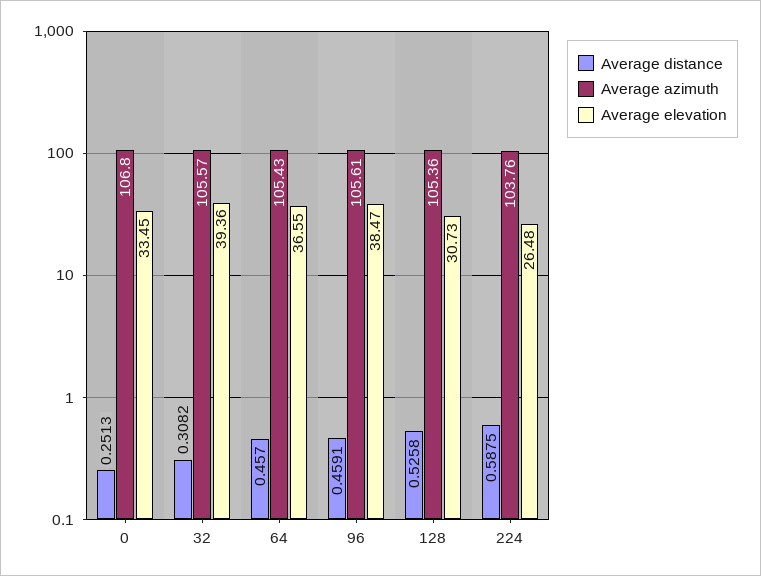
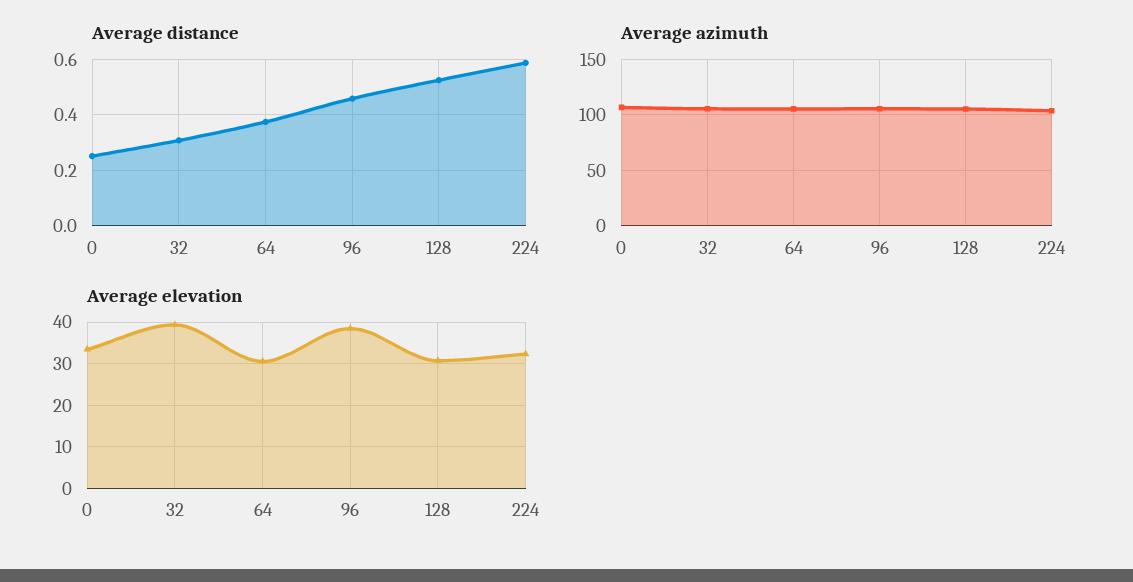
Average distance, 64: 0.457 -> 0.375
Average elevation, 64: 36.55 -> 30
Average elevation, 224: 26.48 -> 32

